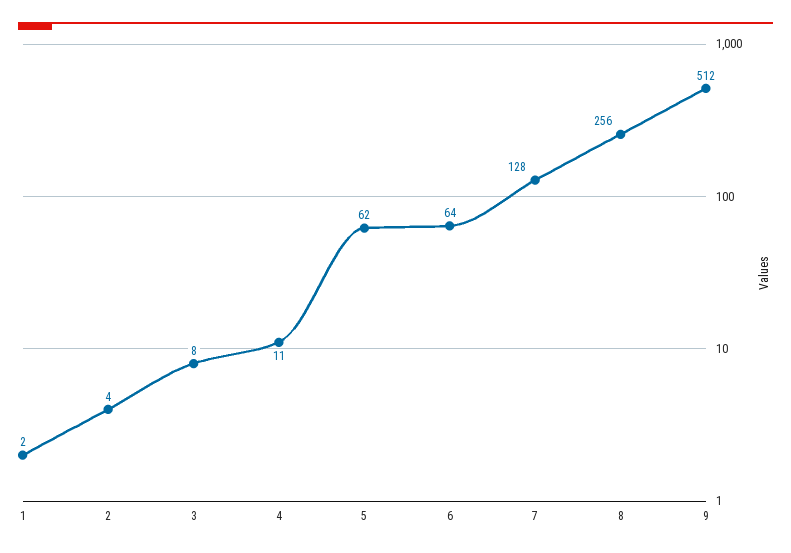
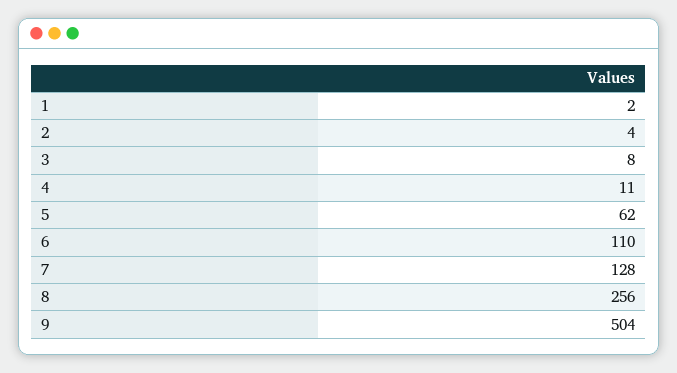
6: 64 -> 110
9: 512 -> 504

